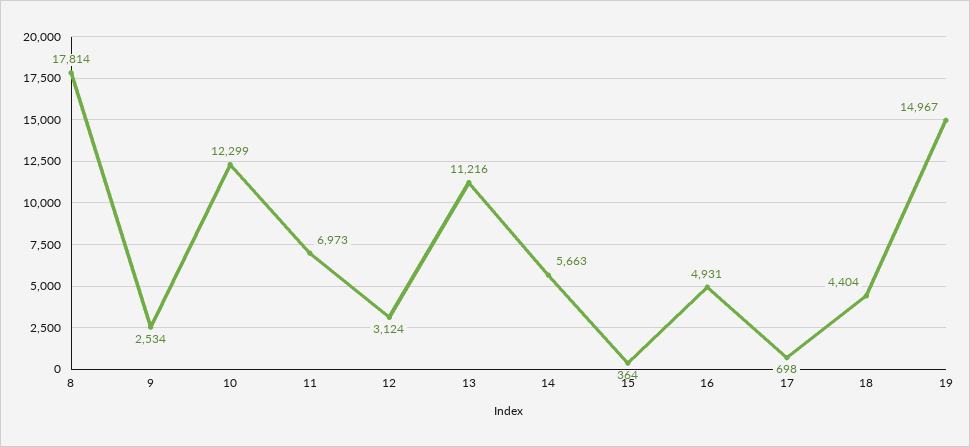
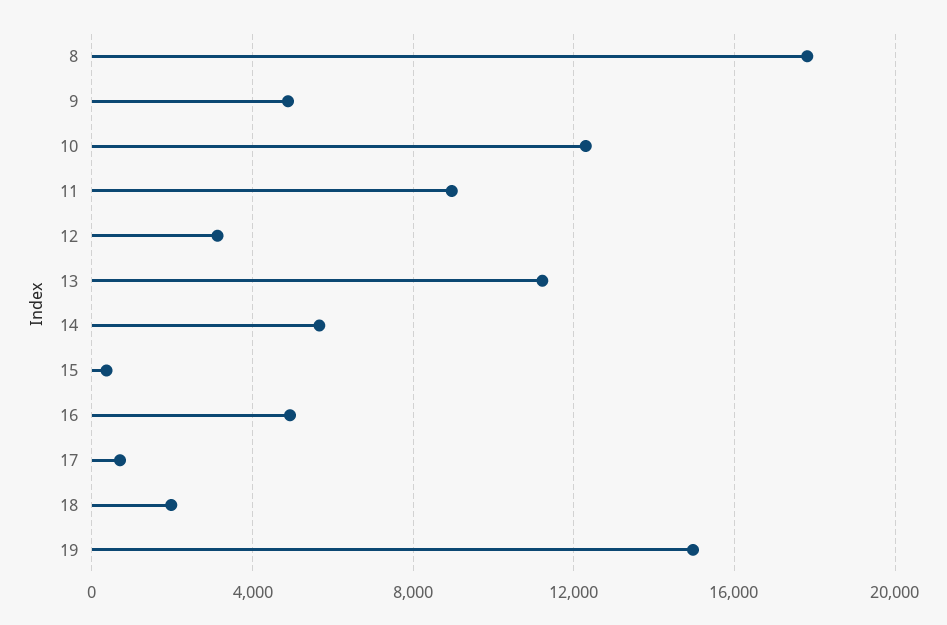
9: 2534 -> 5000
11: 6973 -> 9000
18: 4404 -> 2000

